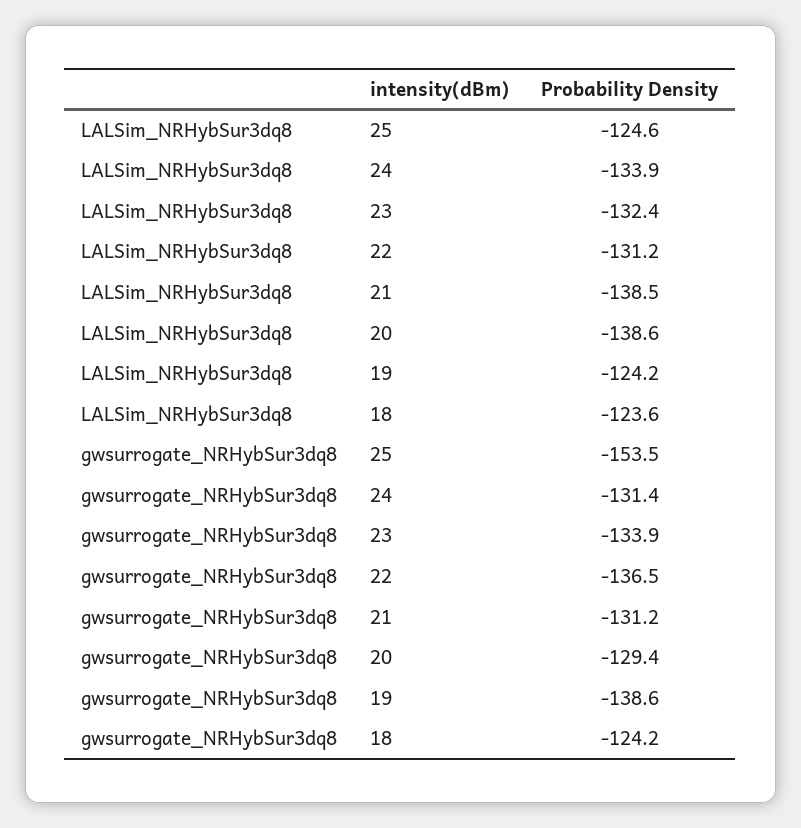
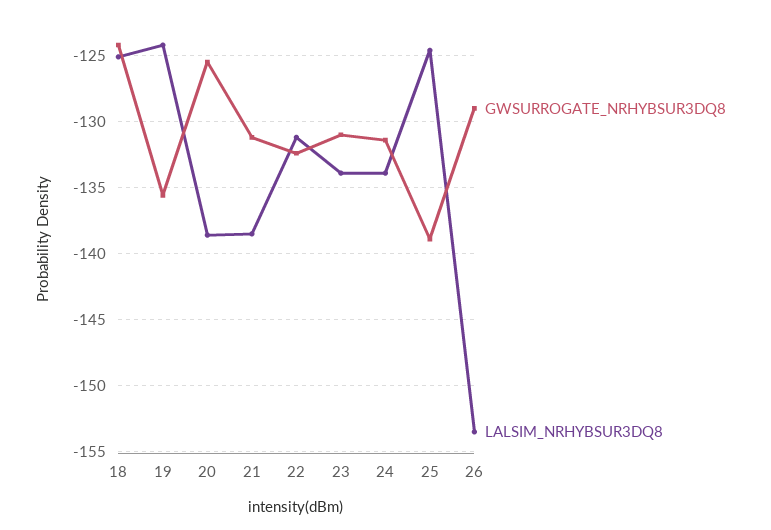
LALSim_NRHybSur3dq8, 23: -132.4 -> -134
LALSim_NRHybSur3dq8, 18: -123.6 -> -125
gwsurrogate_NRHybSur3dq8, 25: -153.5 -> -139
gwsurrogate_NRHybSur3dq8, 23: -133.9 -> -131
gwsurrogate_NRHybSur3dq8, 22: -136.5 -> -132.5
gwsurrogate_NRHybSur3dq8, 20: -129.4 -> -125.5
gwsurrogate_NRHybSur3dq8, 19: -138.6 -> -135.5
gwsurrogate_NRHybSur3dq8, 26: none -> -129
LALSim_NRHybSur3dq8, 26: none -> -153.5

